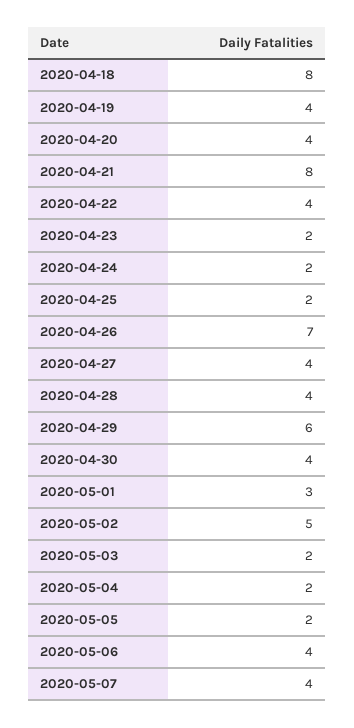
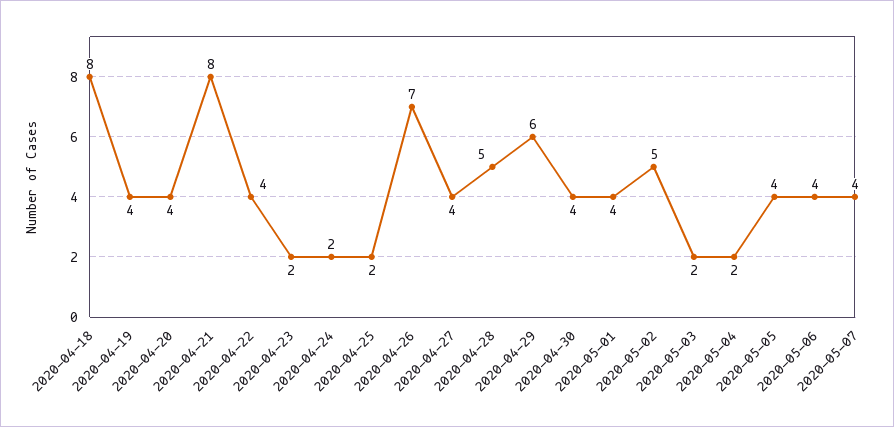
2020-04-28: 4 -> 5
2020-05-01: 3 -> 4
2020-05-05: 2 -> 4

